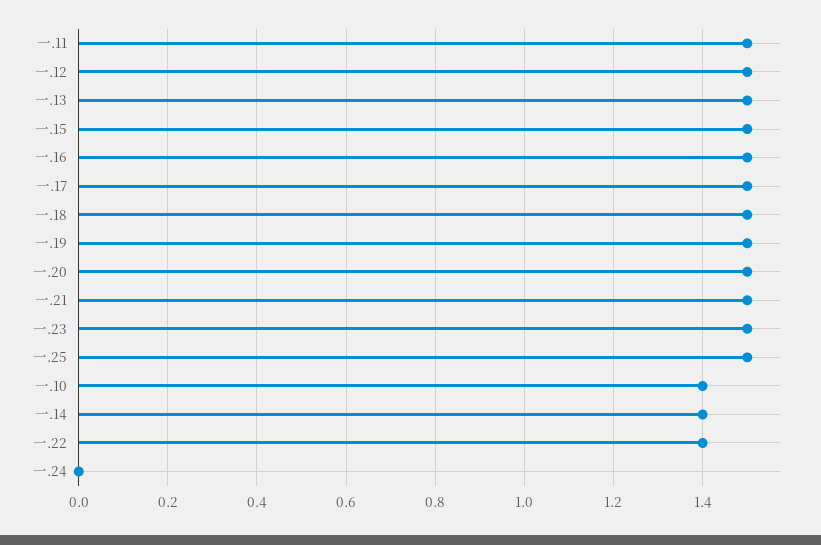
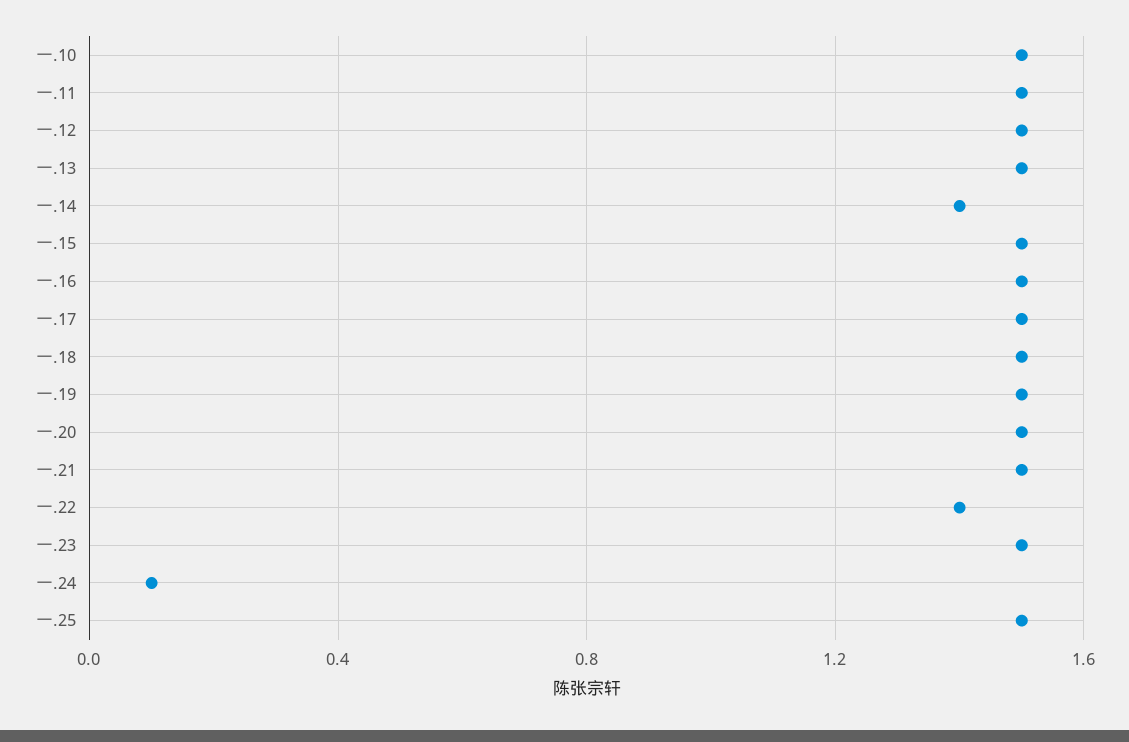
一.10: 1.4 -> 1.5
一.24: 0 -> 0.1

